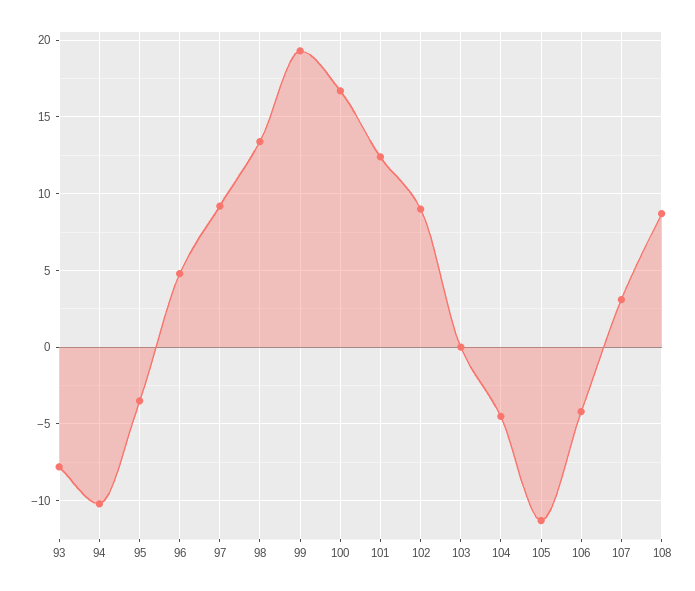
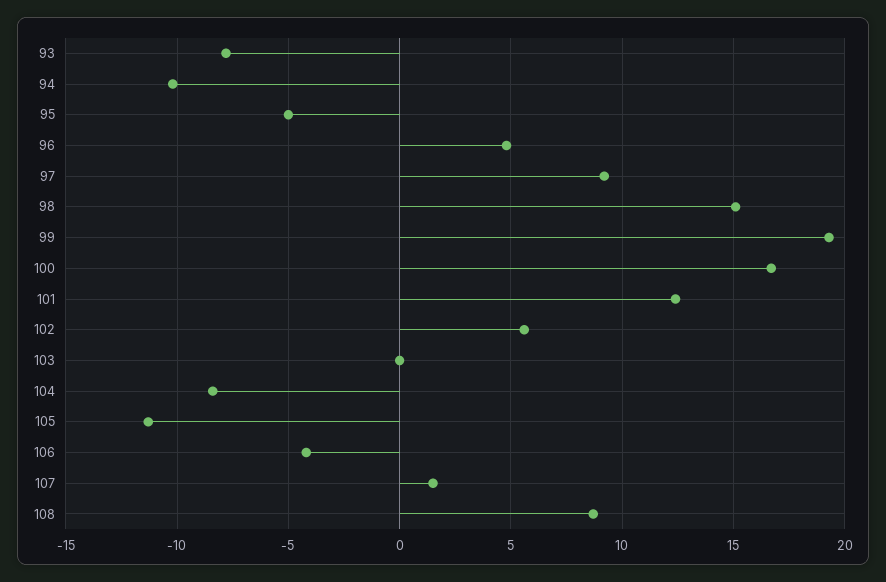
95: -3.5 -> -5
98: 13.5 -> 15
102: 9 -> 5.5
104: -4.5 -> -8.5
107: 3 -> 1.5

